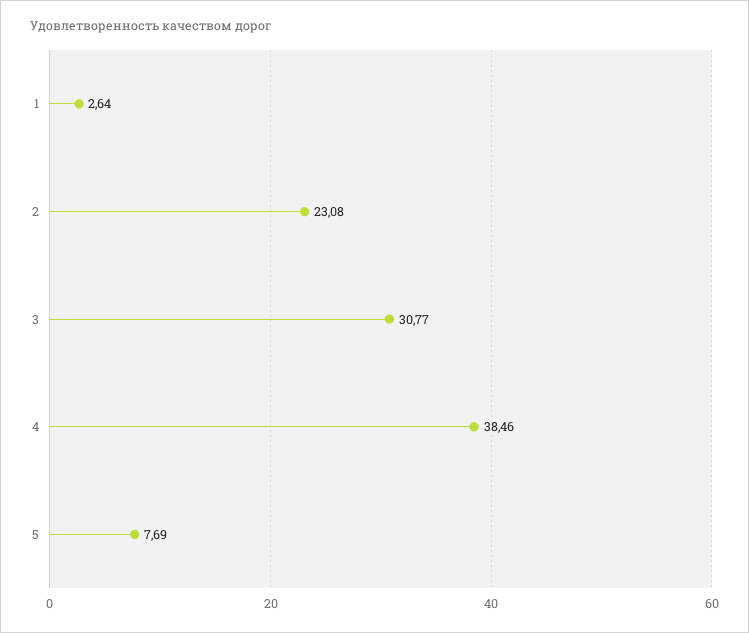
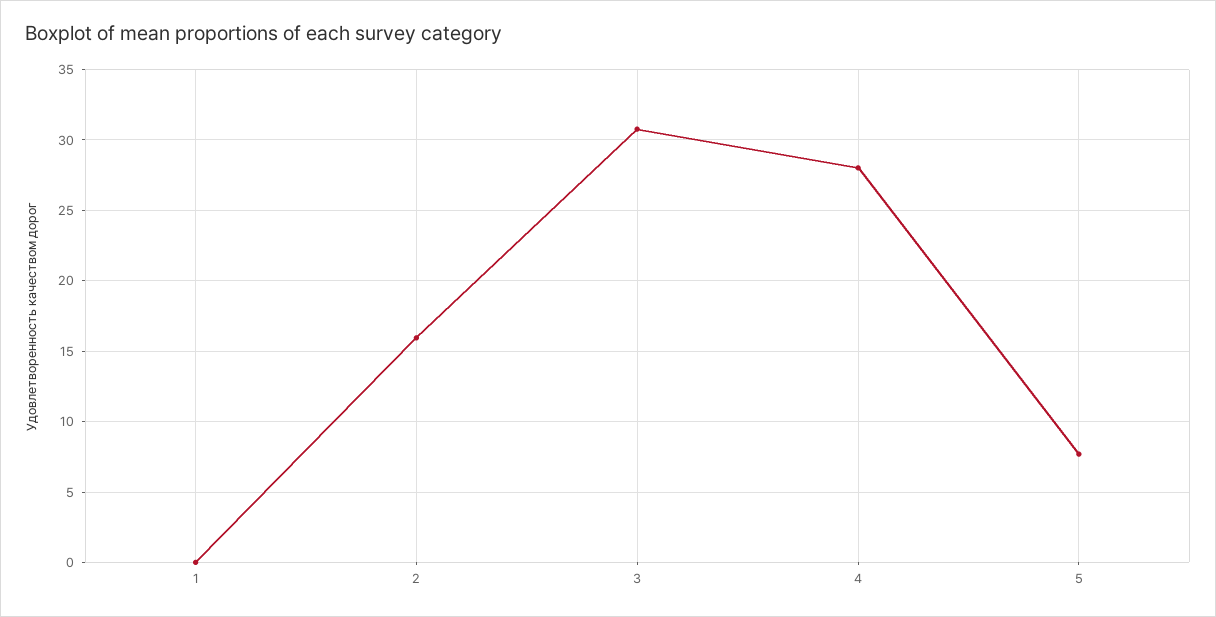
1: 2.64 -> 0
2: 23.08 -> 16
4: 38.46 -> 28

